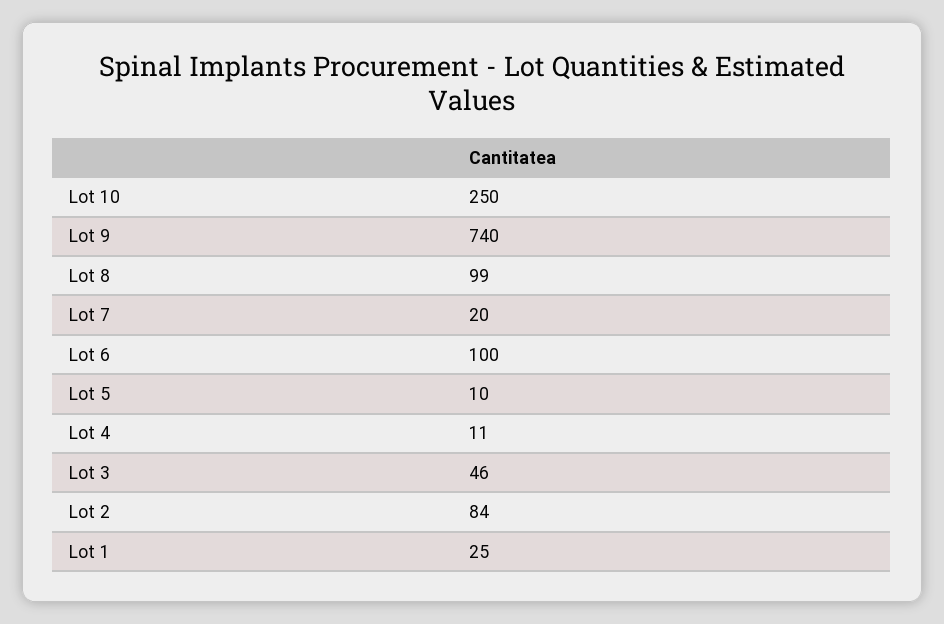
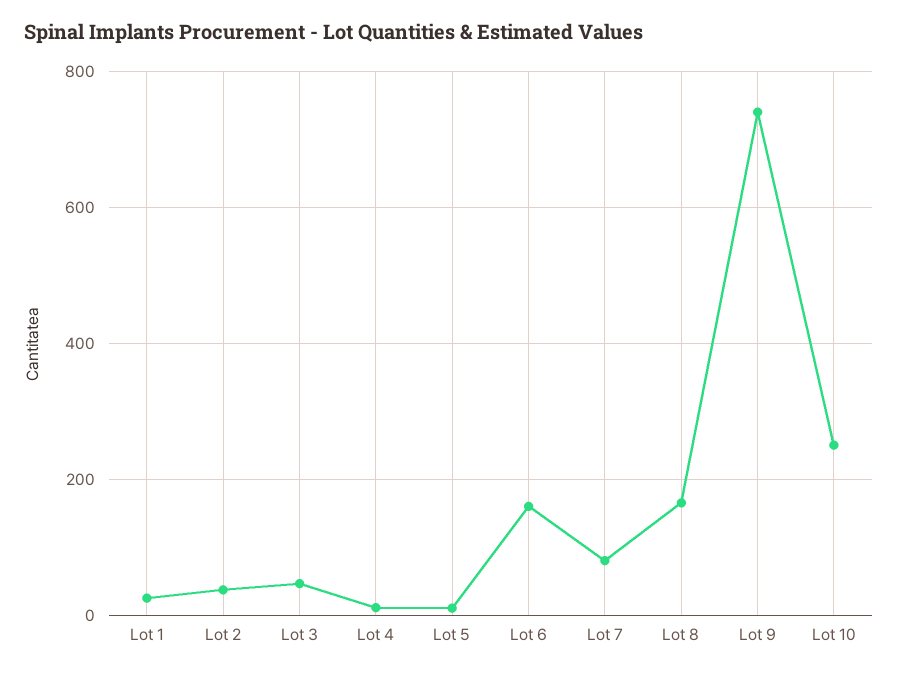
Lot 8: 99 -> 160
Lot 7: 20 -> 80
Lot 6: 100 -> 160
Lot 2: 84 -> 40

